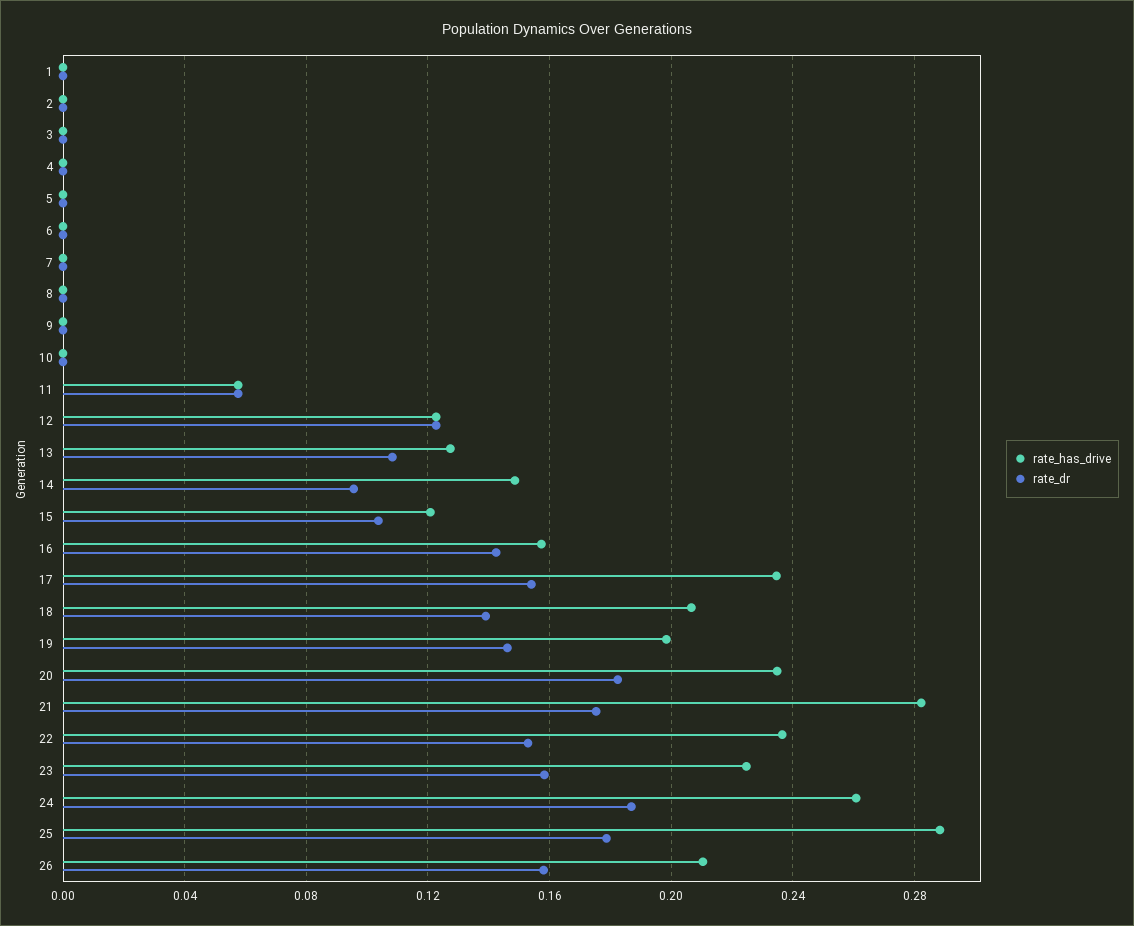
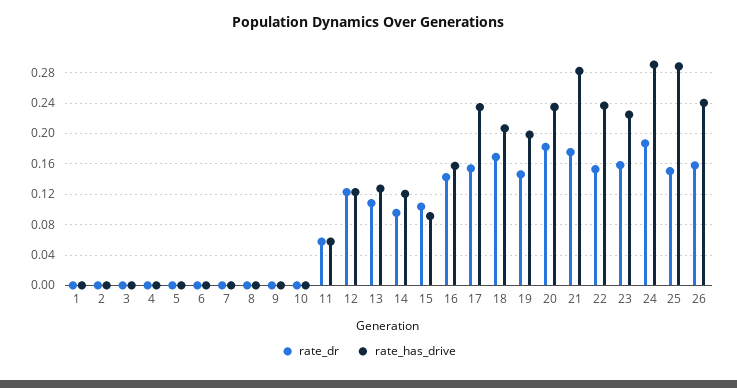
rate_has_drive, 14: 0.15 -> 0.12
rate_has_drive, 15: 0.12 -> 0.09
rate_dr, 18: 0.14 -> 0.17
rate_has_drive, 24: 0.26 -> 0.29
rate_dr, 25: 0.18 -> 0.15
rate_has_drive, 26: 0.21 -> 0.24

